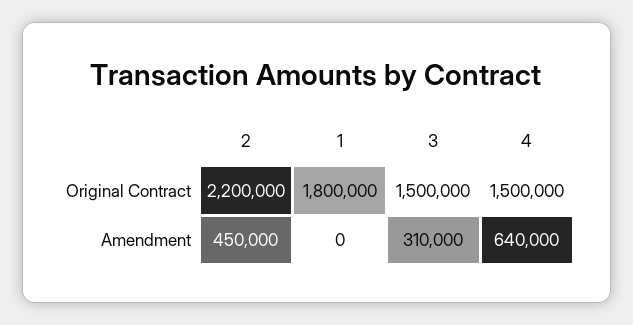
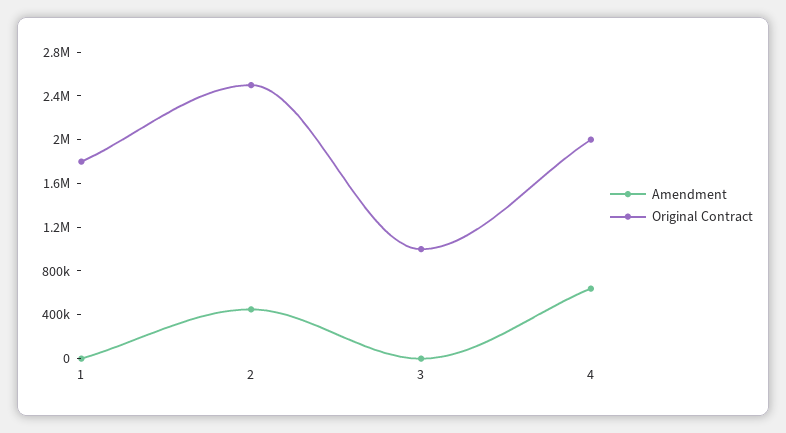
Original Contract, 2: 2200000 -> 2500000
Original Contract, 3: 1500000 -> 1000000
Original Contract, 4: 1500000 -> 2000000
Amendment, 3: 310000 -> 0

